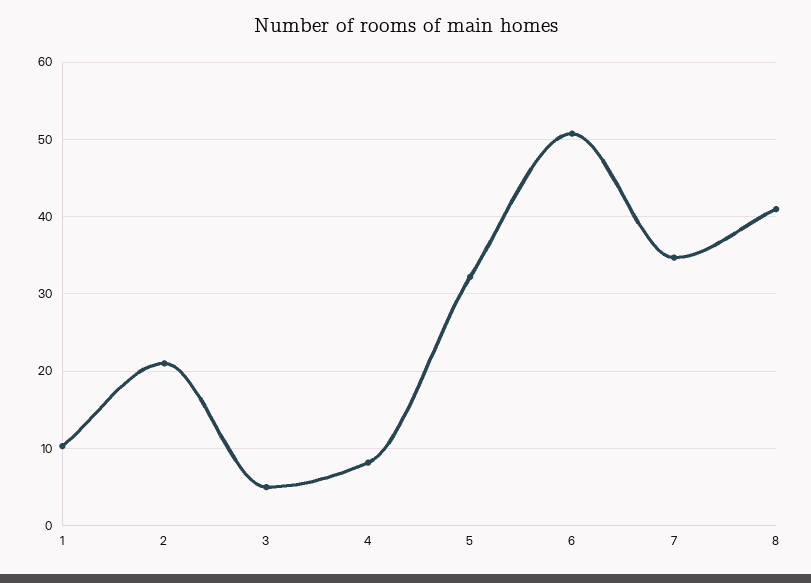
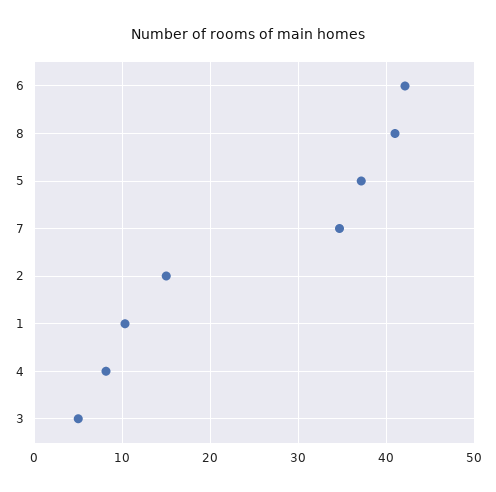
2: 21 -> 15
5: 32 -> 37
6: 51 -> 42

